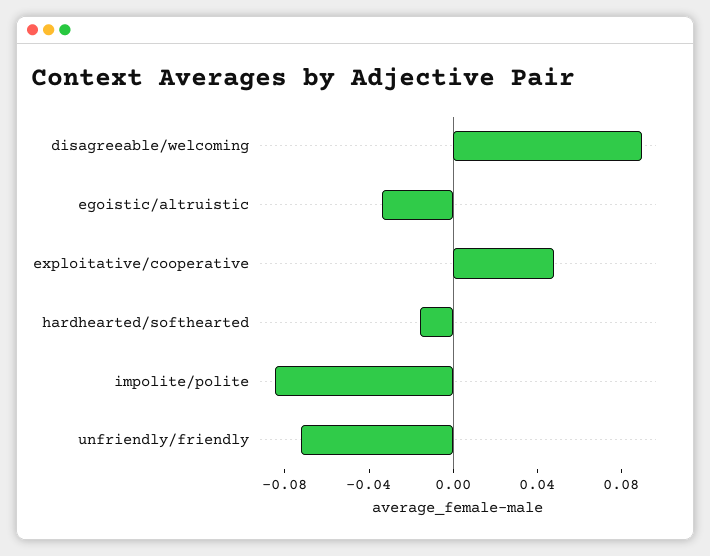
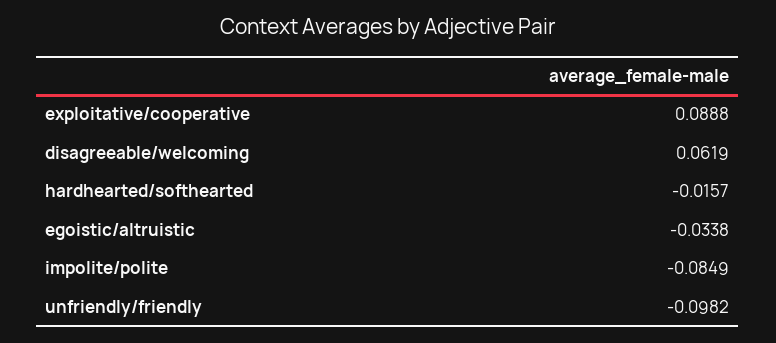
disagreeable/welcoming: 0.09 -> 0.0619
exploitative/cooperative: 0.05 -> 0.0888
unfriendly/friendly: -0.07 -> -0.0982

